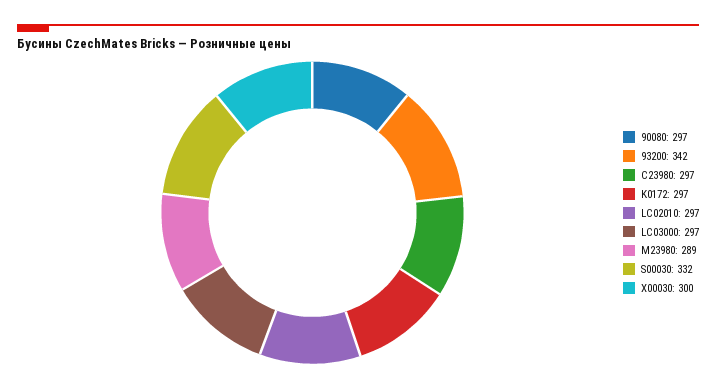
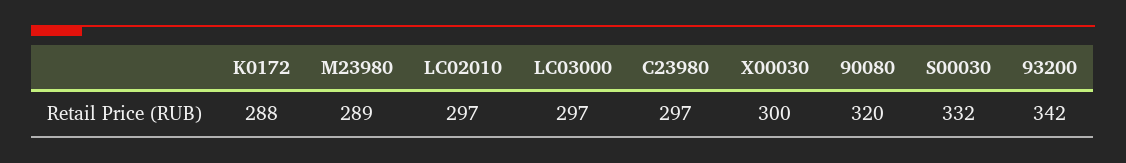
90080: 297 -> 320
K0172: 297 -> 288

